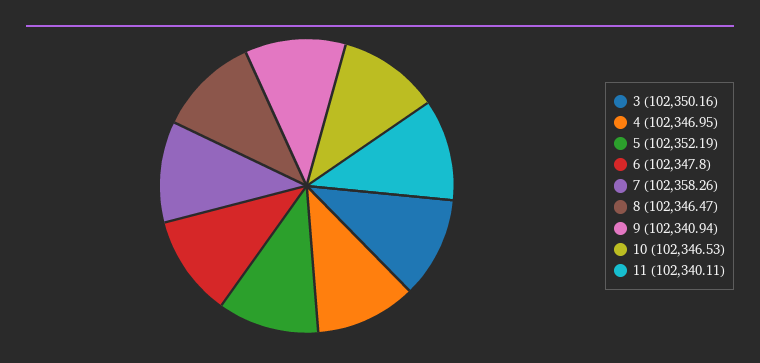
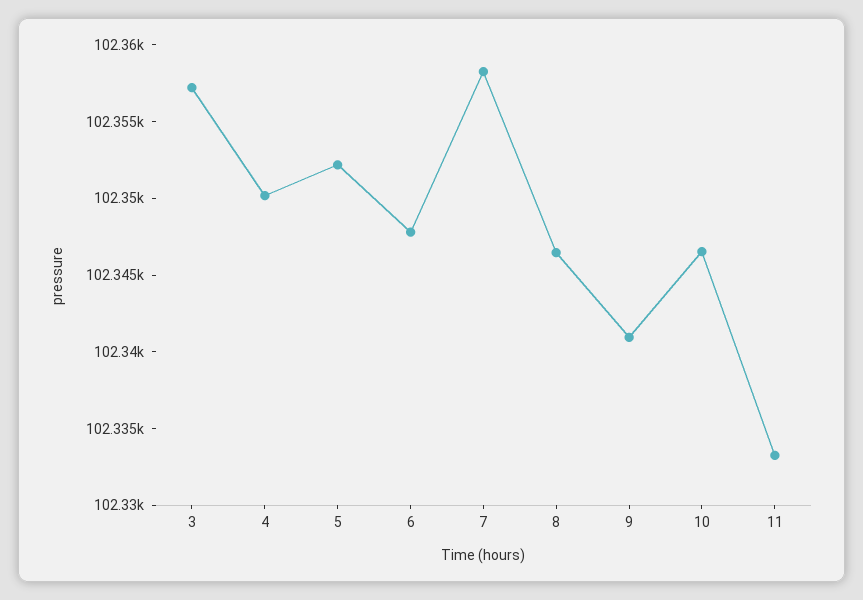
3: 102350.16 -> 102357
4: 102346.95 -> 102350
11: 102340.11 -> 102333

